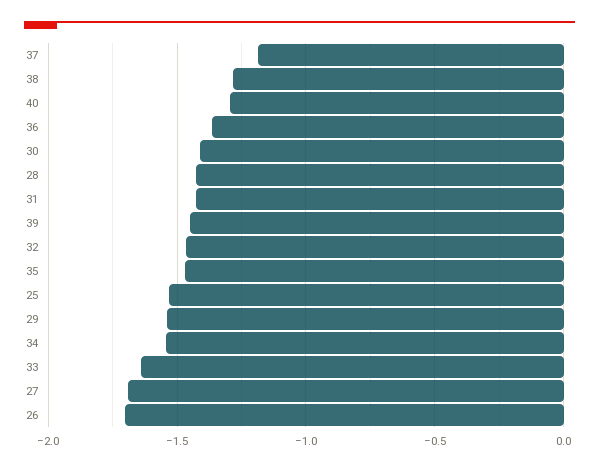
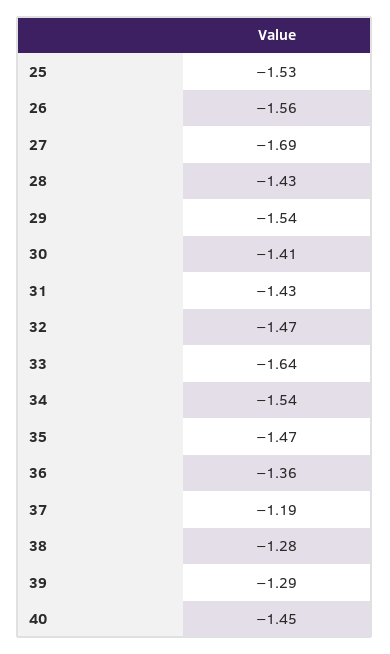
40: -1.3 -> -1.45
39: -1.45 -> -1.29
26: -1.7 -> -1.56

